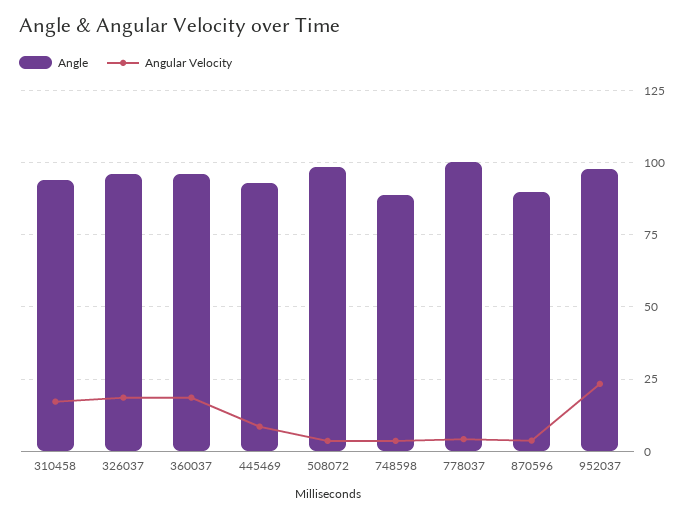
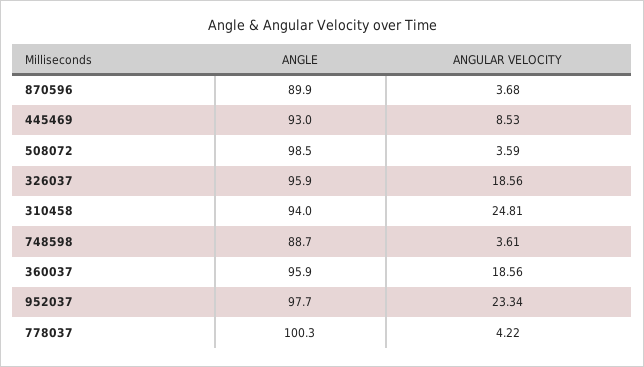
Angular Velocity, 310458: 17.5 -> 24.81

